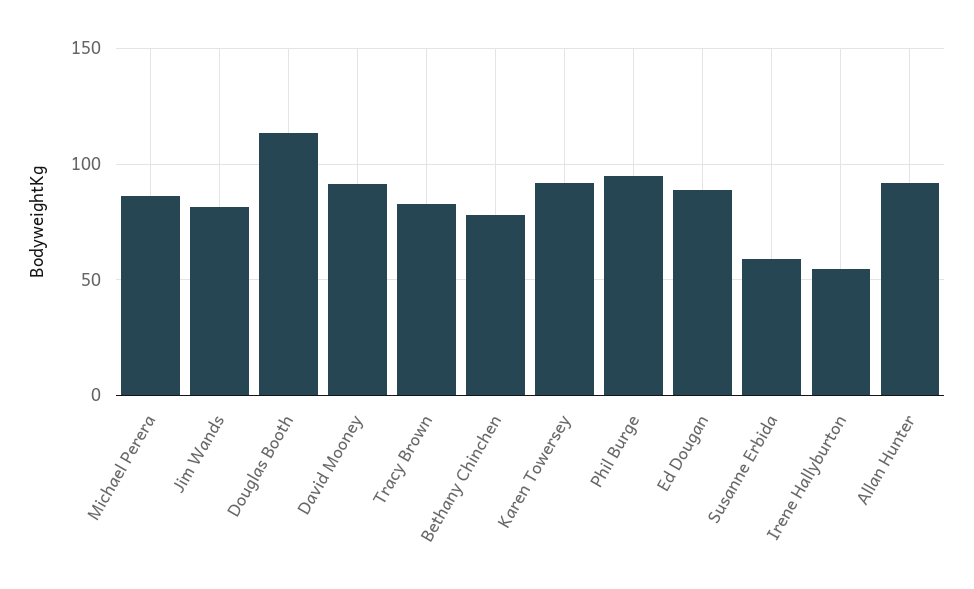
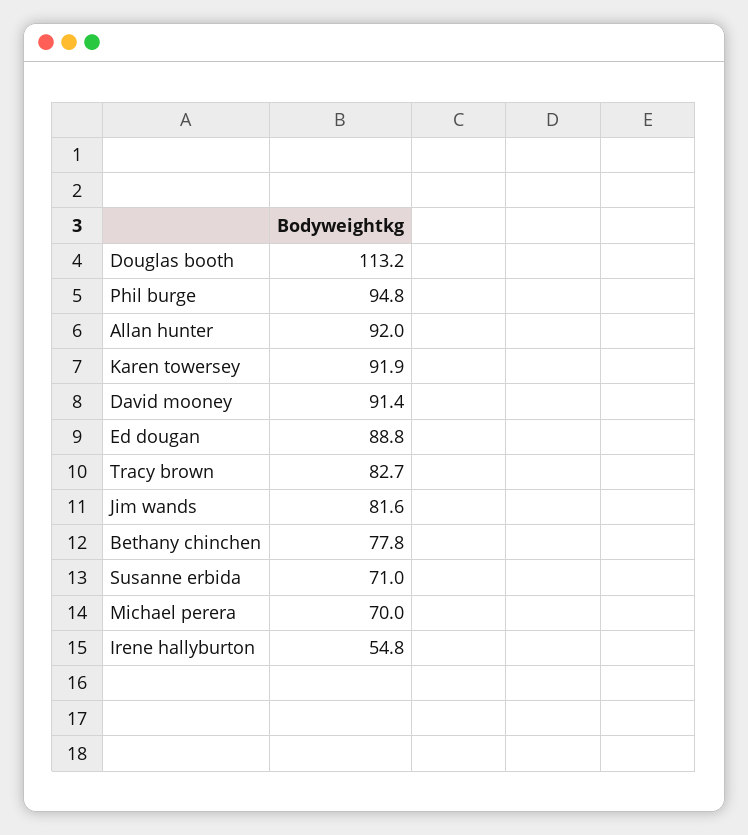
Michael Perera: 85 -> 70
Susanne Erbida: 60 -> 71

